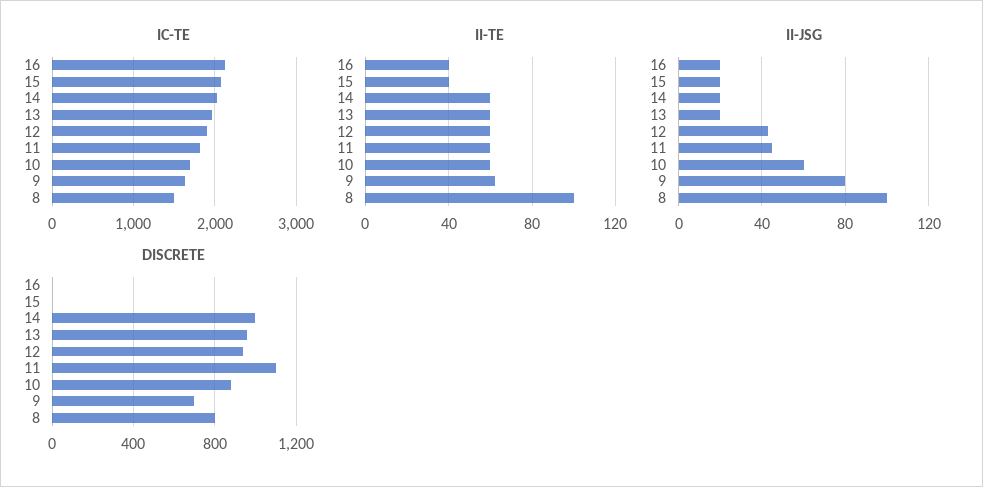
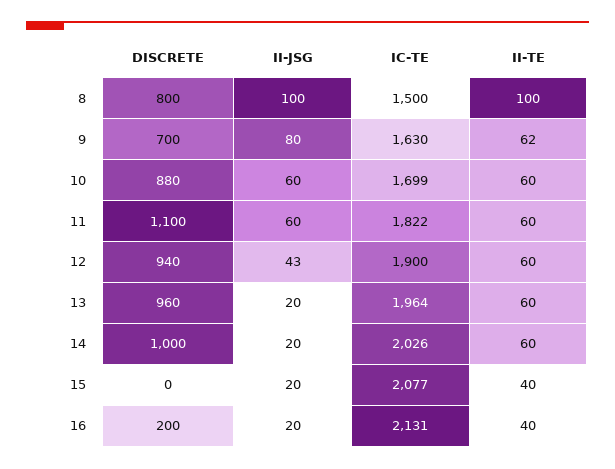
II-JSG, 11: 45 -> 60
DISCRETE, 16: 0 -> 200

